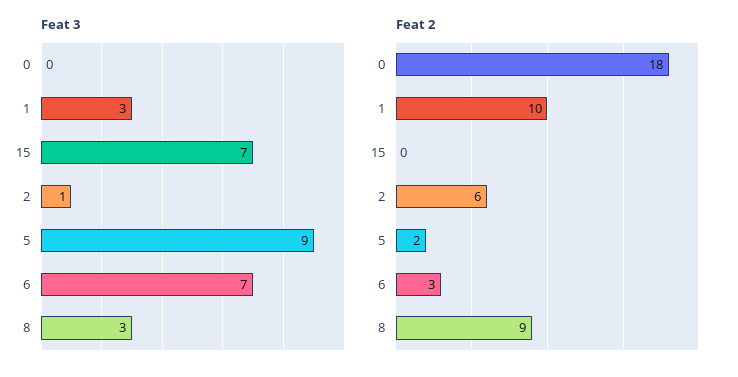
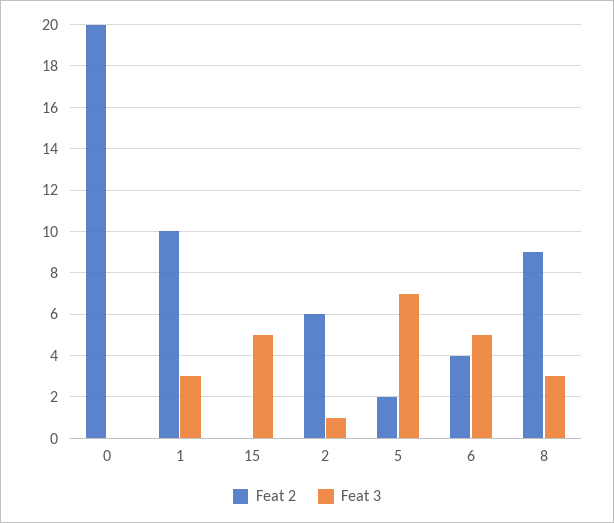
Feat 3, 15: 7 -> 5
Feat 3, 5: 9 -> 7
Feat 3, 6: 7 -> 5
Feat 2, 0: 18 -> 20
Feat 2, 6: 3 -> 4

